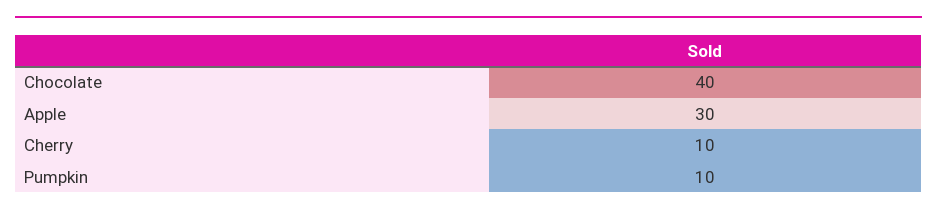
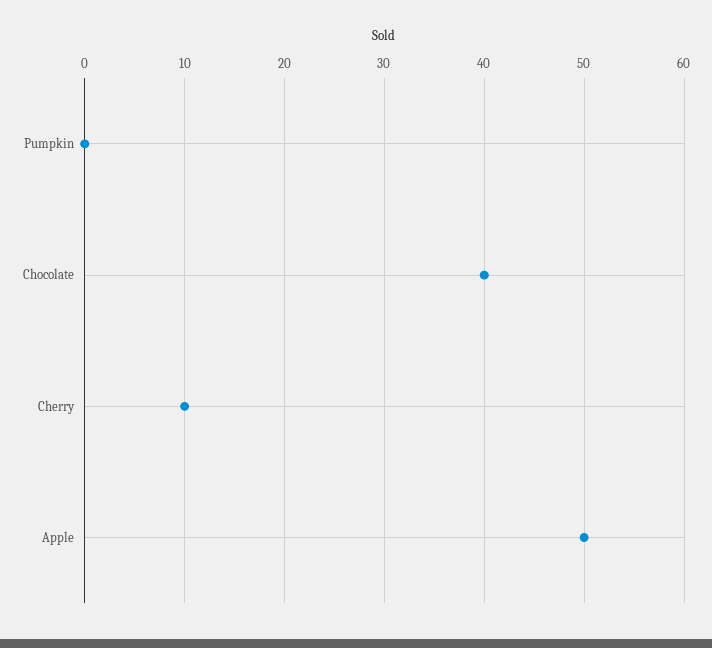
Apple: 30 -> 50
Pumpkin: 10 -> 0

